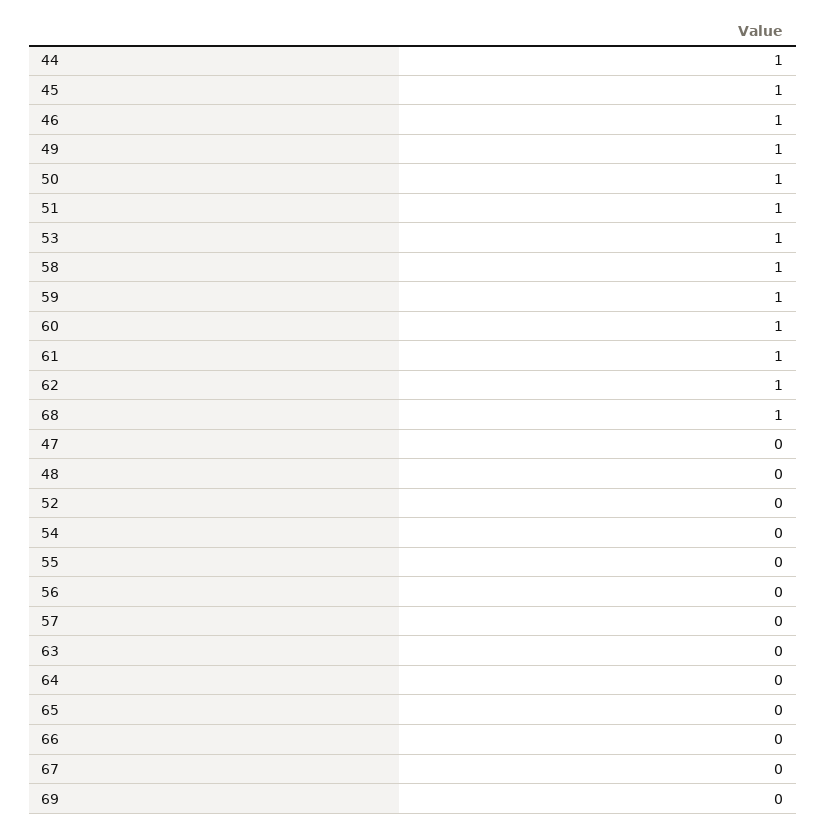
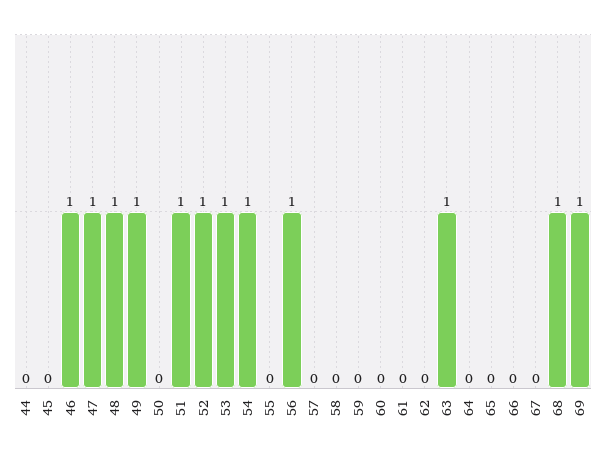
44: 1 -> 0
45: 1 -> 0
50: 1 -> 0
58: 1 -> 0
59: 1 -> 0
60: 1 -> 0
61: 1 -> 0
62: 1 -> 0
47: 0 -> 1
48: 0 -> 1
52: 0 -> 1
54: 0 -> 1
56: 0 -> 1
63: 0 -> 1
69: 0 -> 1

